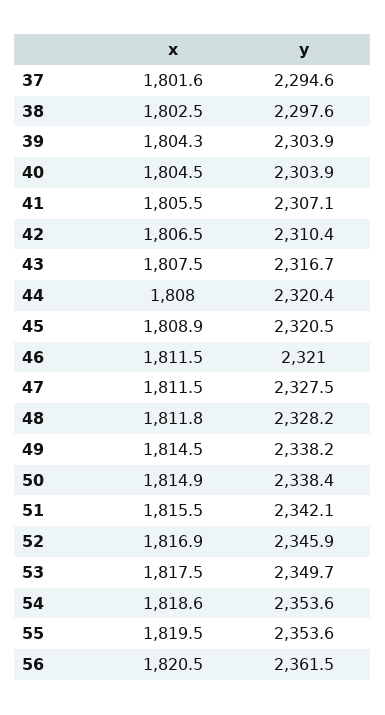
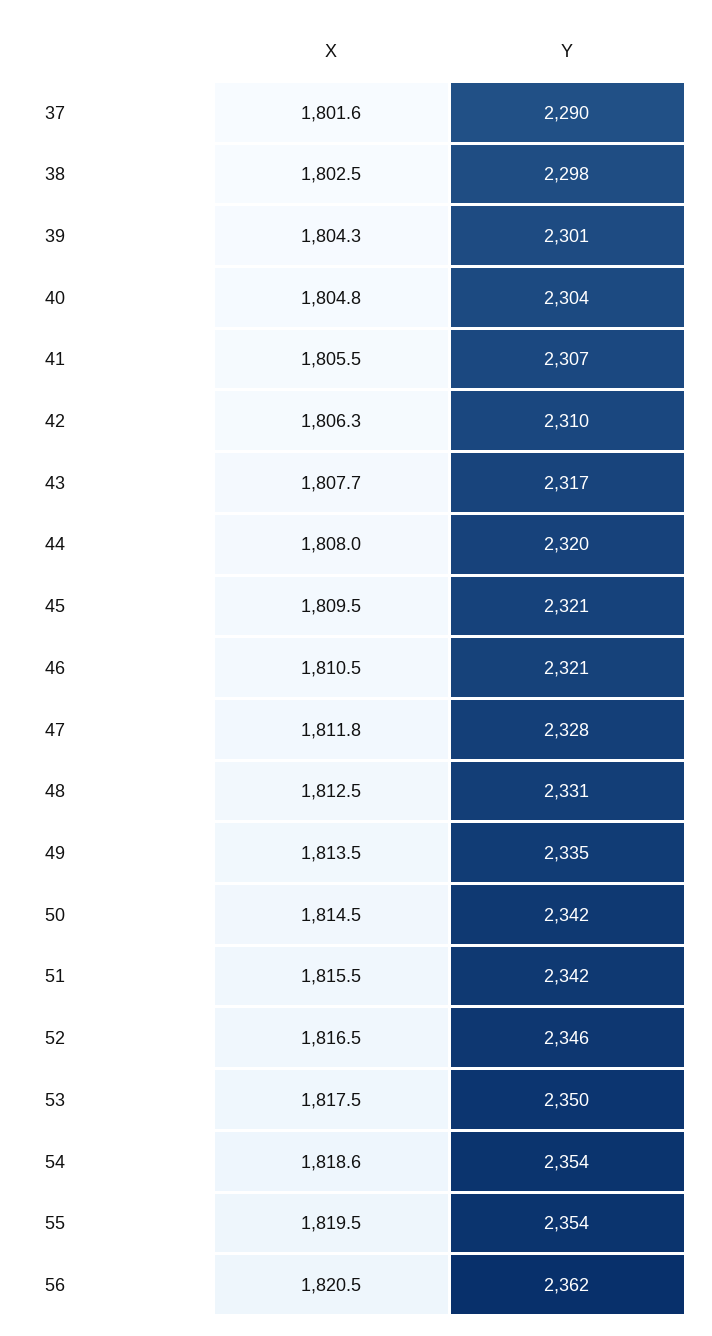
y, 37: 2294.6 -> 2290
y, 39: 2303.9 -> 2301
x, 40: 1804.5 -> 1804.8
x, 42: 1806.5 -> 1806.3
x, 43: 1807.5 -> 1807.7
x, 45: 1808.9 -> 1809.5
x, 46: 1811.5 -> 1810.5
x, 47: 1811.5 -> 1811.8
x, 48: 1811.8 -> 1812.5
y, 48: 2328.2 -> 2331
x, 49: 1814.5 -> 1813.5
y, 49: 2338.2 -> 2335
x, 50: 1814.9 -> 1814.5
y, 50: 2338.4 -> 2342
x, 52: 1816.9 -> 1816.5

